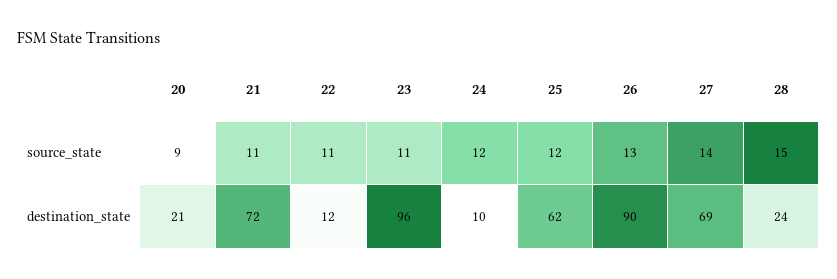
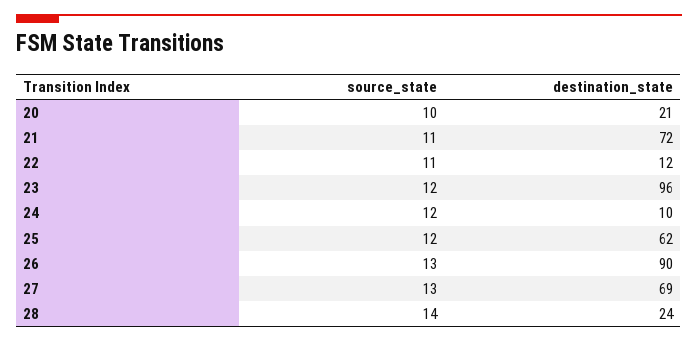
20, source_state: 9 -> 10
23, source_state: 11 -> 12
27, source_state: 14 -> 13
28, source_state: 15 -> 14

